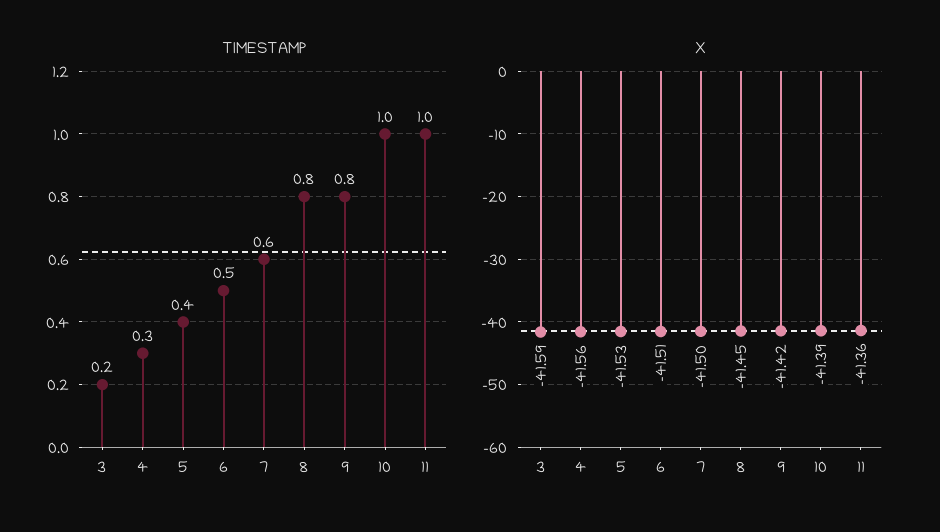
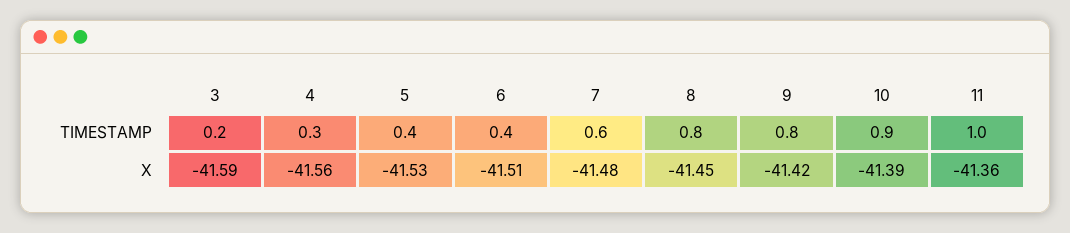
TIMESTAMP, 6: 0.5 -> 0.4
TIMESTAMP, 10: 1 -> 0.9
X, 7: -41.5 -> -41.48

